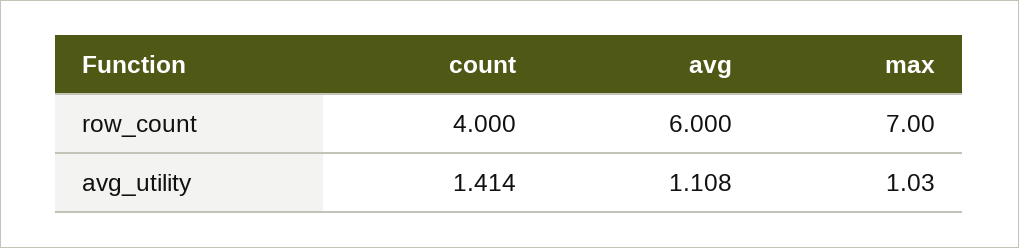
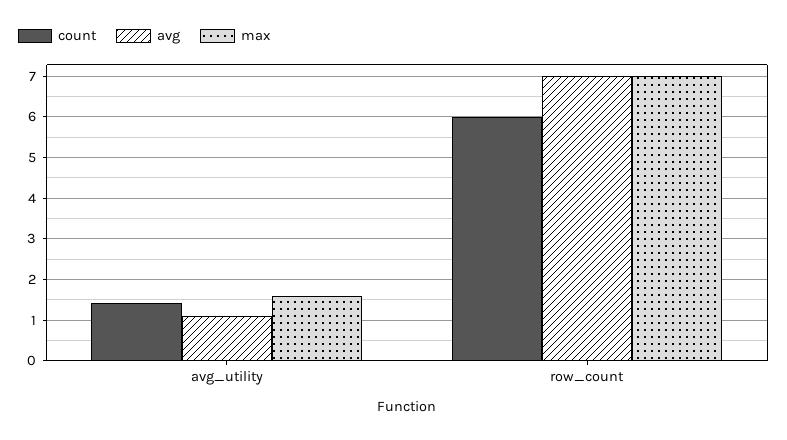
count, row_count: 4 -> 6
avg, row_count: 6 -> 7
max, avg_utility: 1.03 -> 1.6

